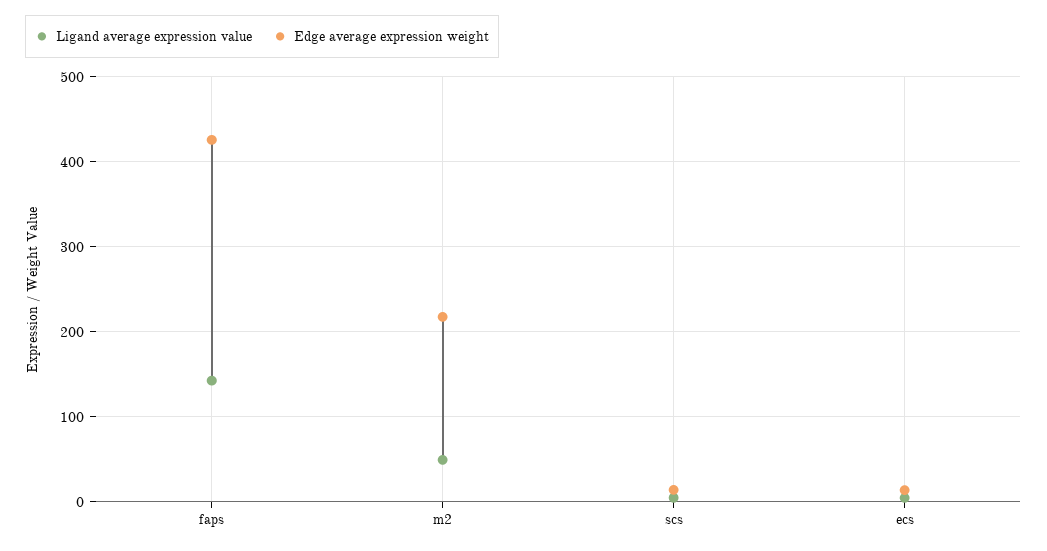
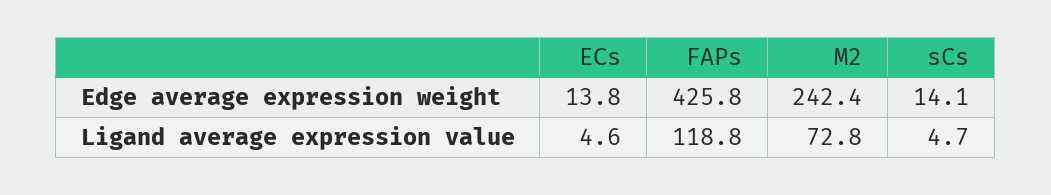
Ligand average expression value, faps: 140 -> 118.8
Ligand average expression value, m2: 50 -> 72.8
Edge average expression weight, m2: 220 -> 242.4

